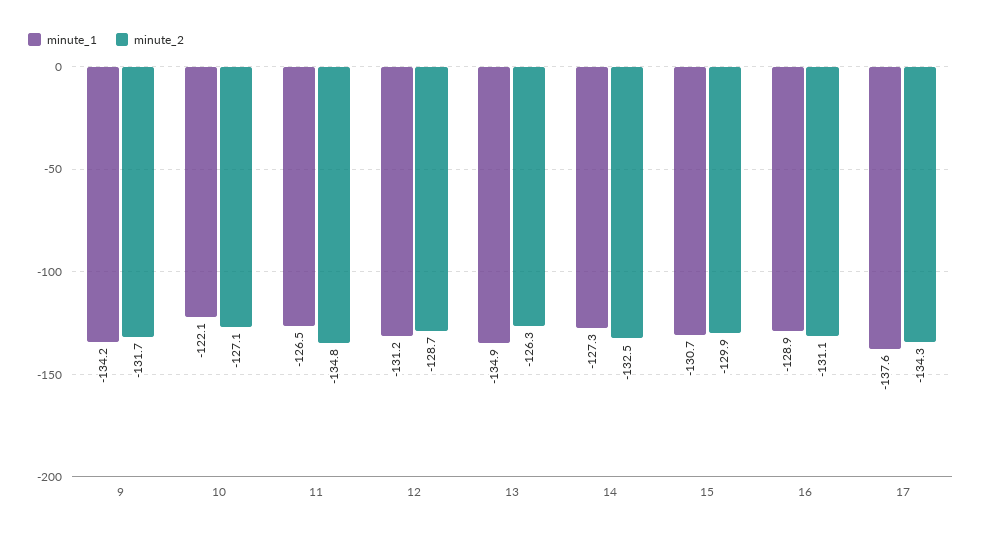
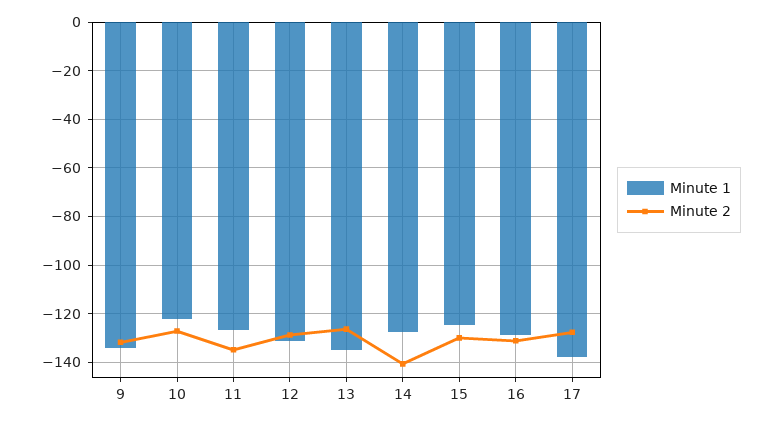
minute_2, 14: -132.5 -> -140
minute_1, 15: -130.7 -> -125
minute_2, 17: -134.3 -> -127.5

